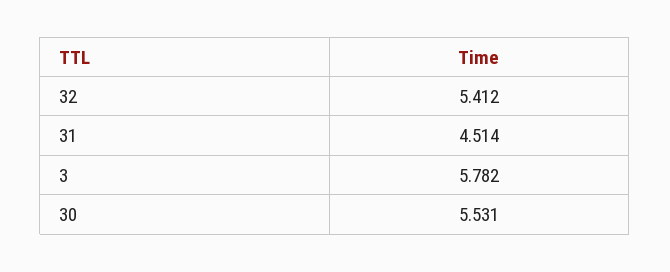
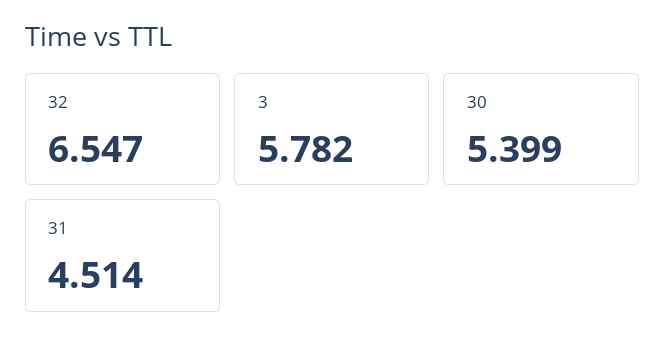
32: 5.412 -> 6.547
30: 5.531 -> 5.399

